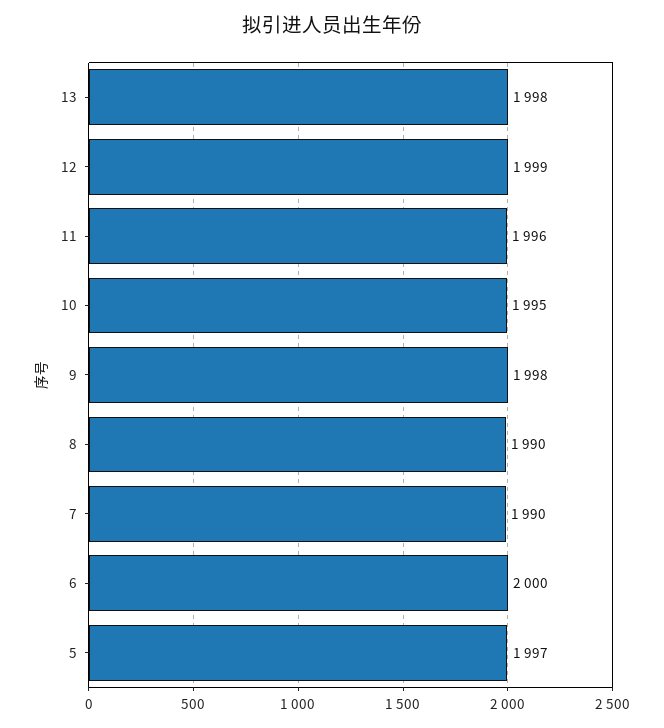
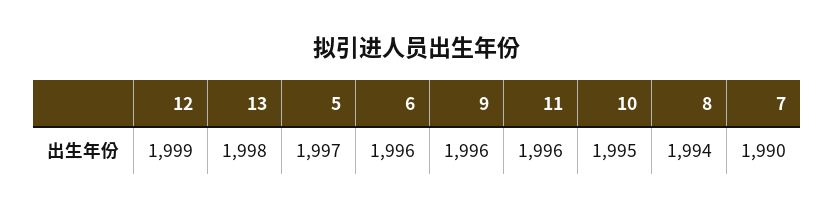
9: 1998 -> 1996
8: 1990 -> 1994
6: 2000 -> 1996

